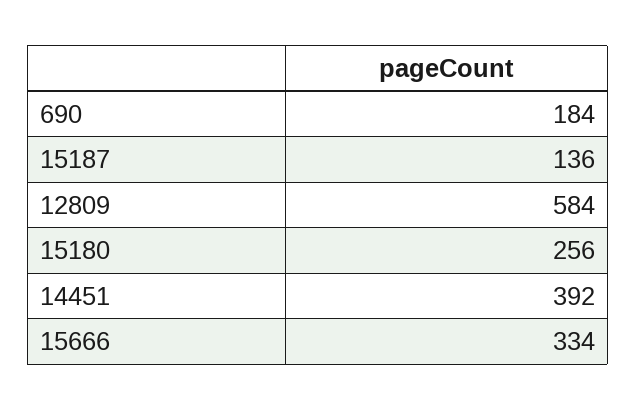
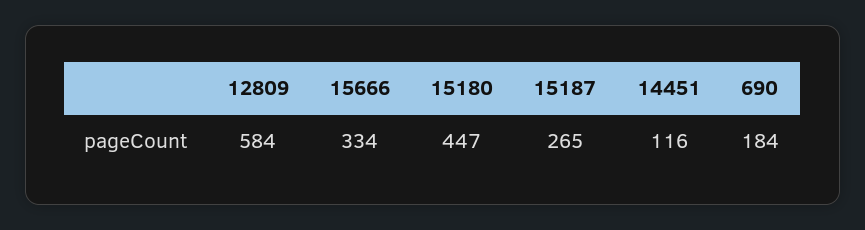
15187: 136 -> 265
15180: 256 -> 447
14451: 392 -> 116

